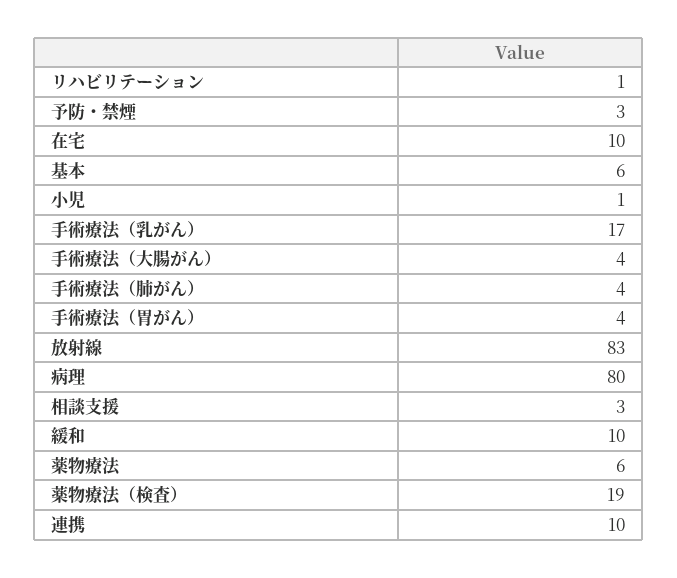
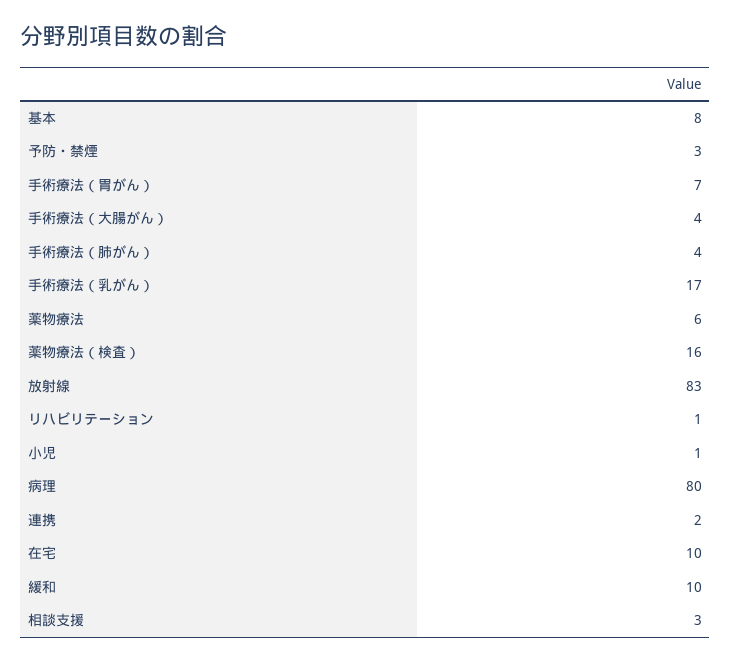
基本: 6 -> 8
手術療法（胃がん）: 4 -> 7
薬物療法（検査）: 19 -> 16
連携: 10 -> 2

